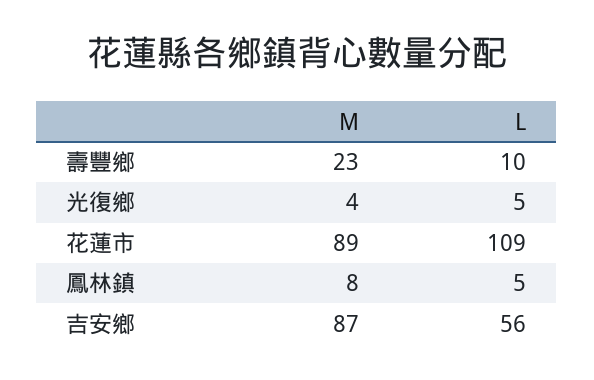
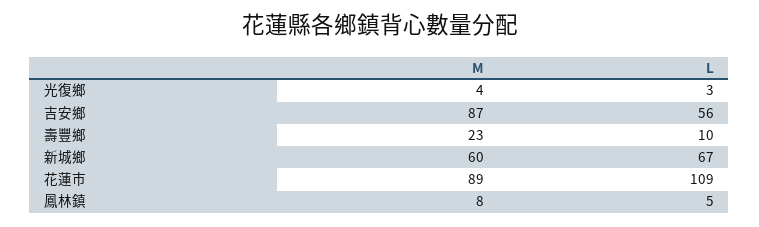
L, 光復鄉: 5 -> 3
M, 新城鄉: none -> 60
L, 新城鄉: none -> 67

